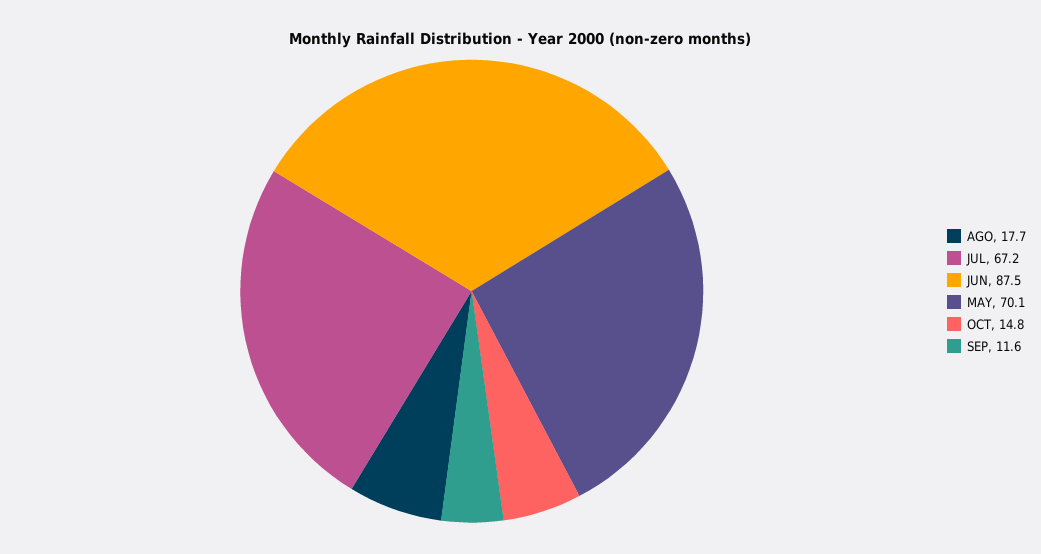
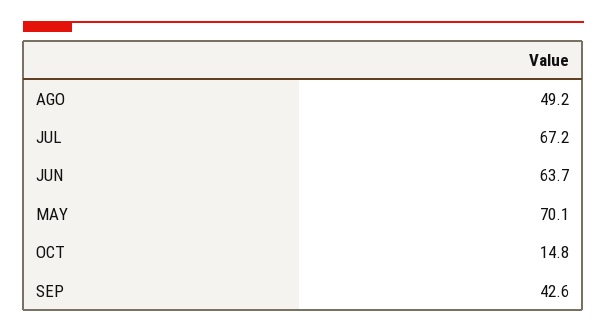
AGO: 17.7 -> 49.2
JUN: 87.5 -> 63.7
SEP: 11.6 -> 42.6

